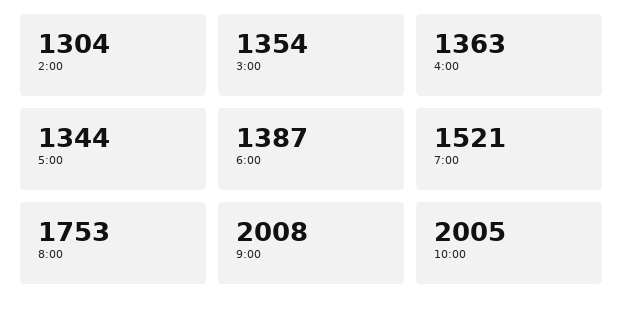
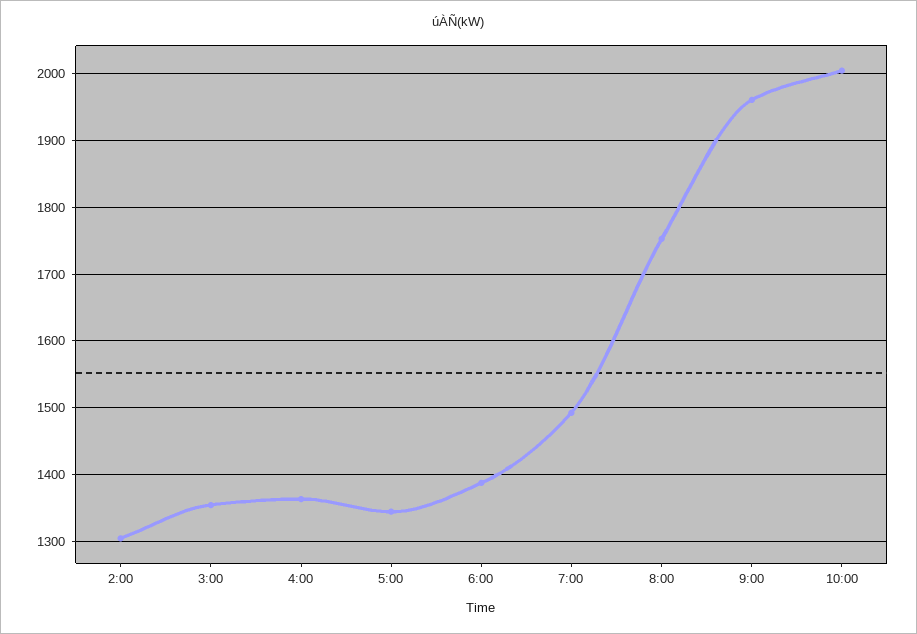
7:00: 1521 -> 1490
9:00: 2008 -> 1960

